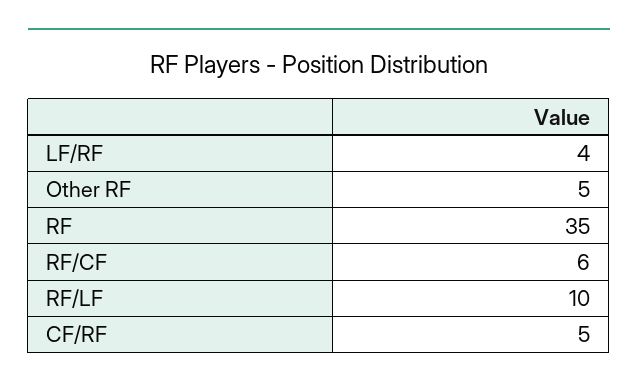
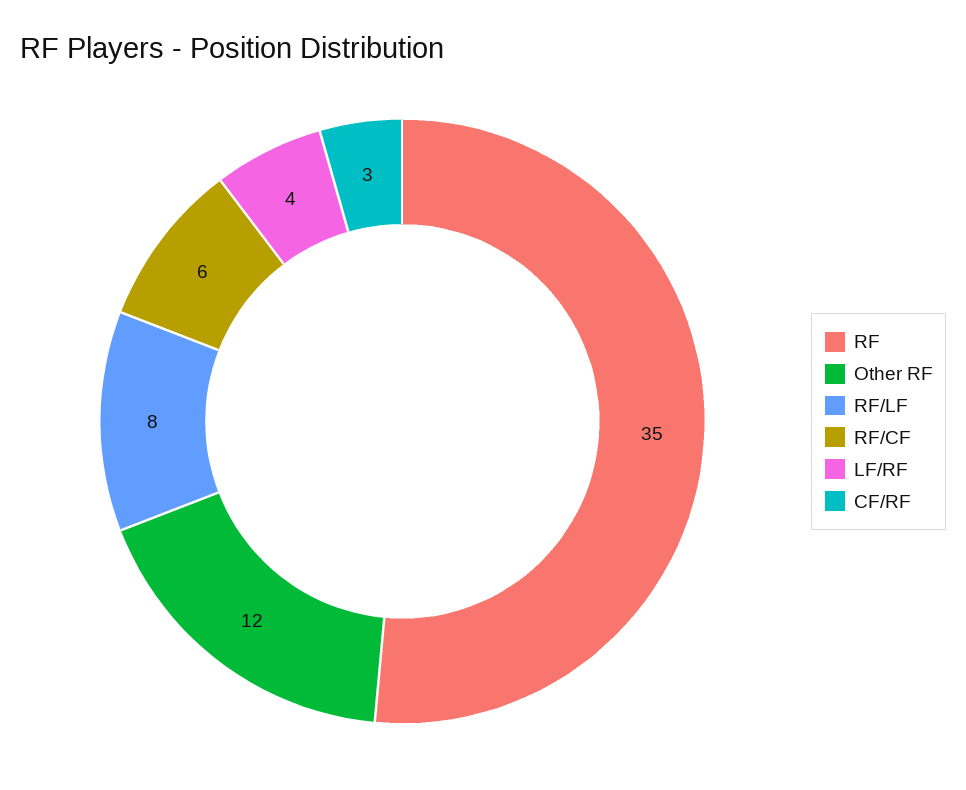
Other RF: 5 -> 12
RF/LF: 10 -> 8
CF/RF: 5 -> 3

